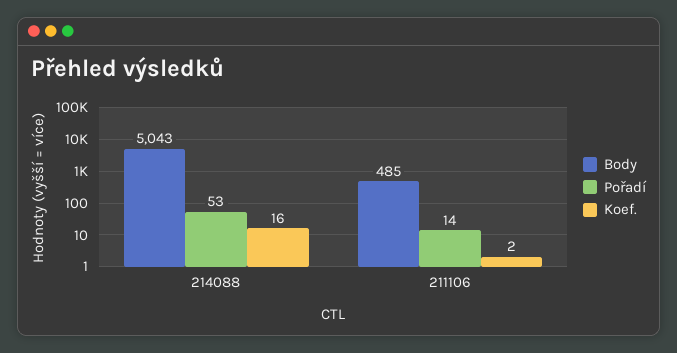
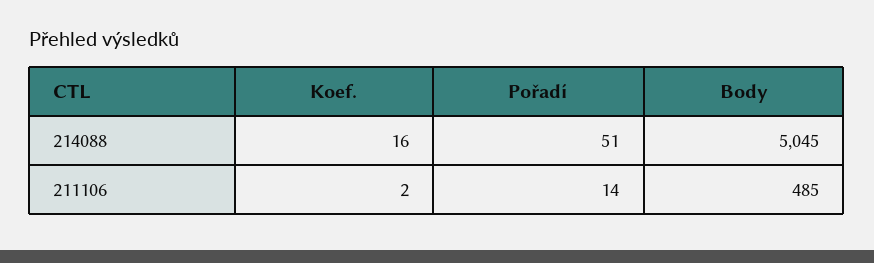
Body, 214088: 5043 -> 5045
Pořadí, 214088: 53 -> 51

